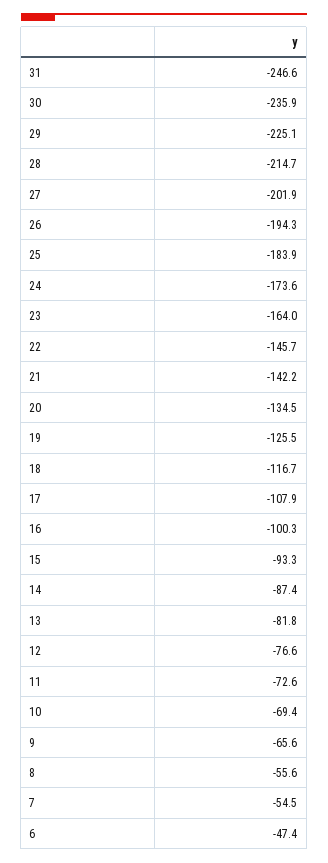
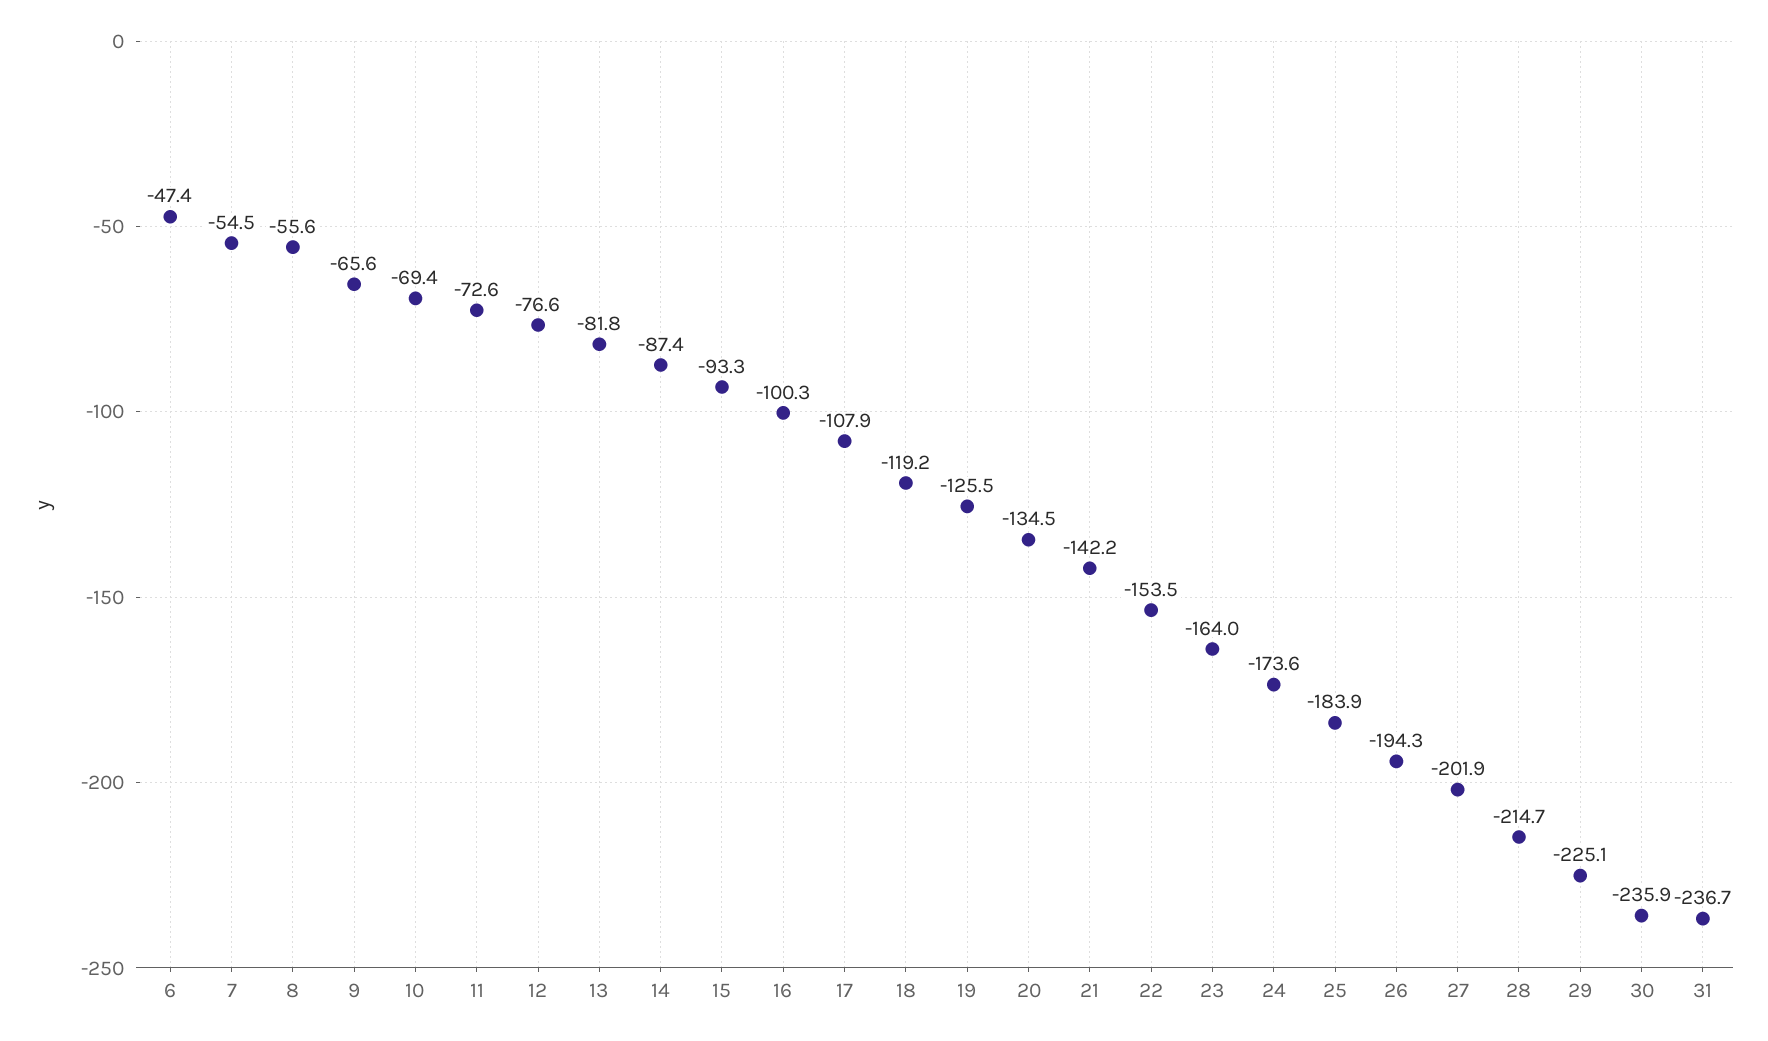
31: -246.6 -> -236.7
22: -145.7 -> -153.5
18: -116.7 -> -119.2

